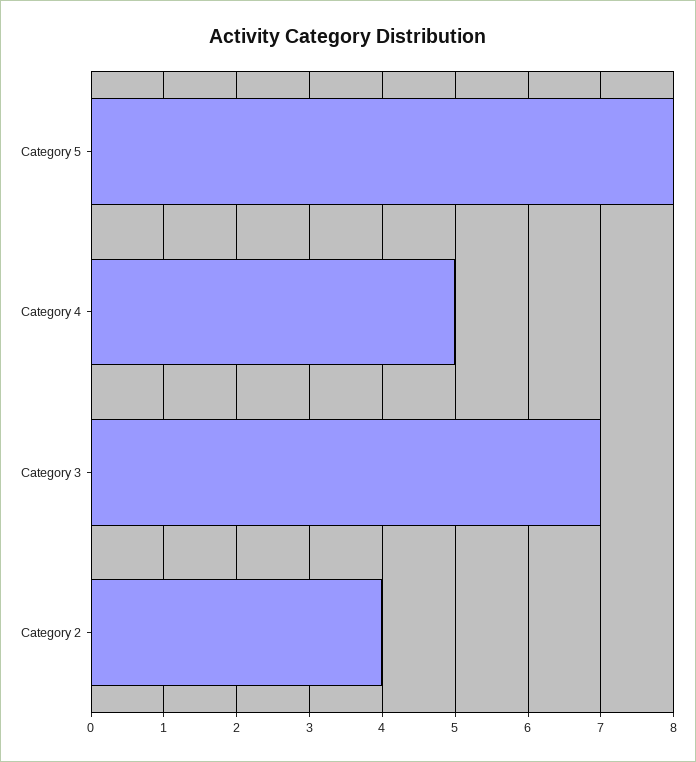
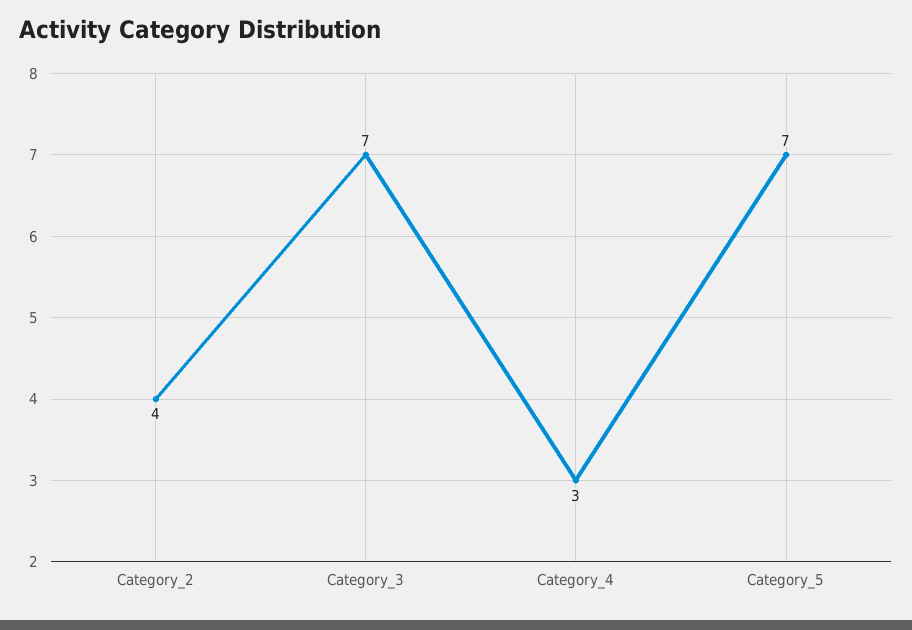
Category 5: 8 -> 7
Category 4: 5 -> 3

